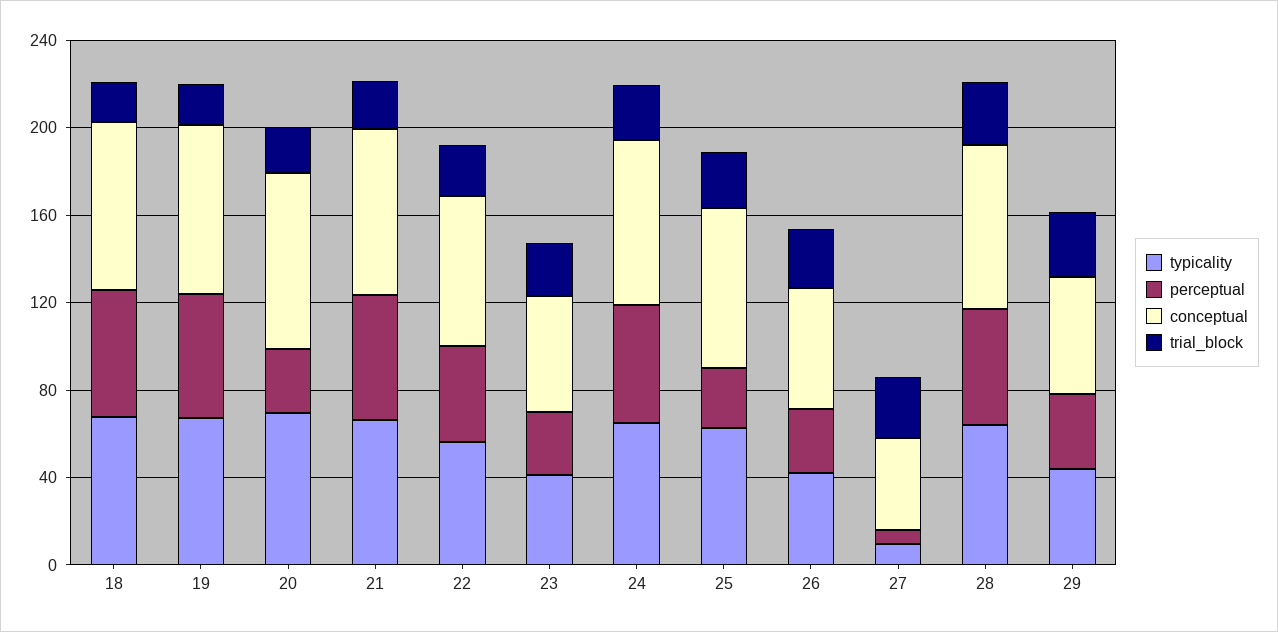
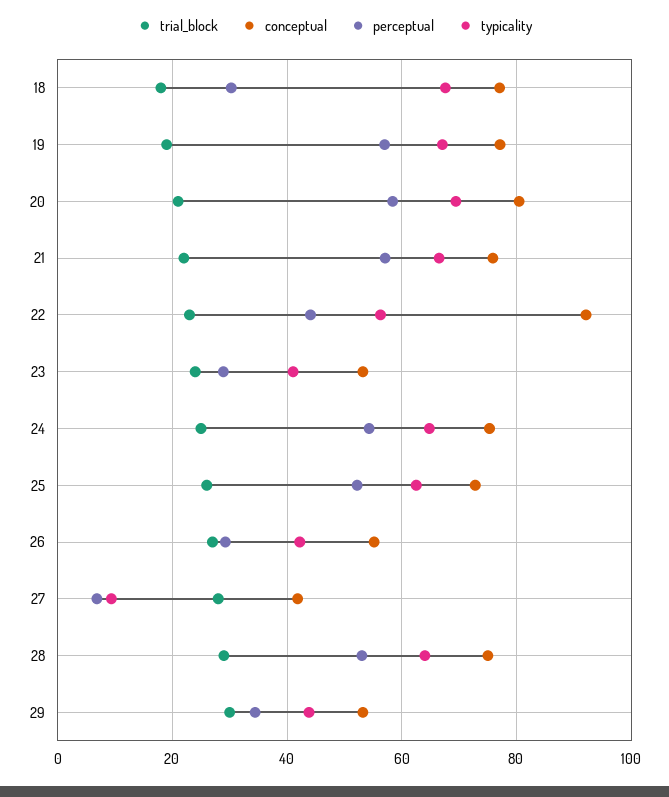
perceptual, 18: 60 -> 30
perceptual, 20: 30 -> 58
conceptual, 22: 70 -> 92
perceptual, 25: 30 -> 52

